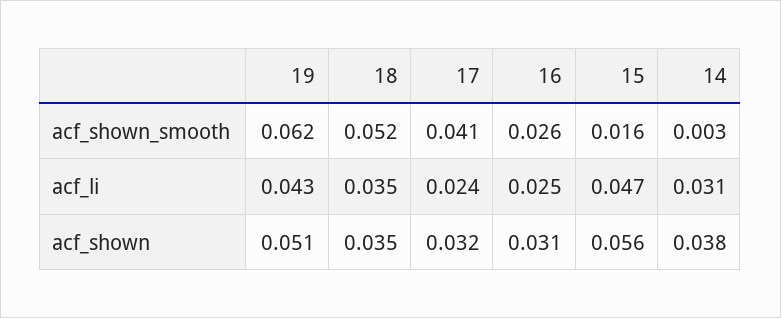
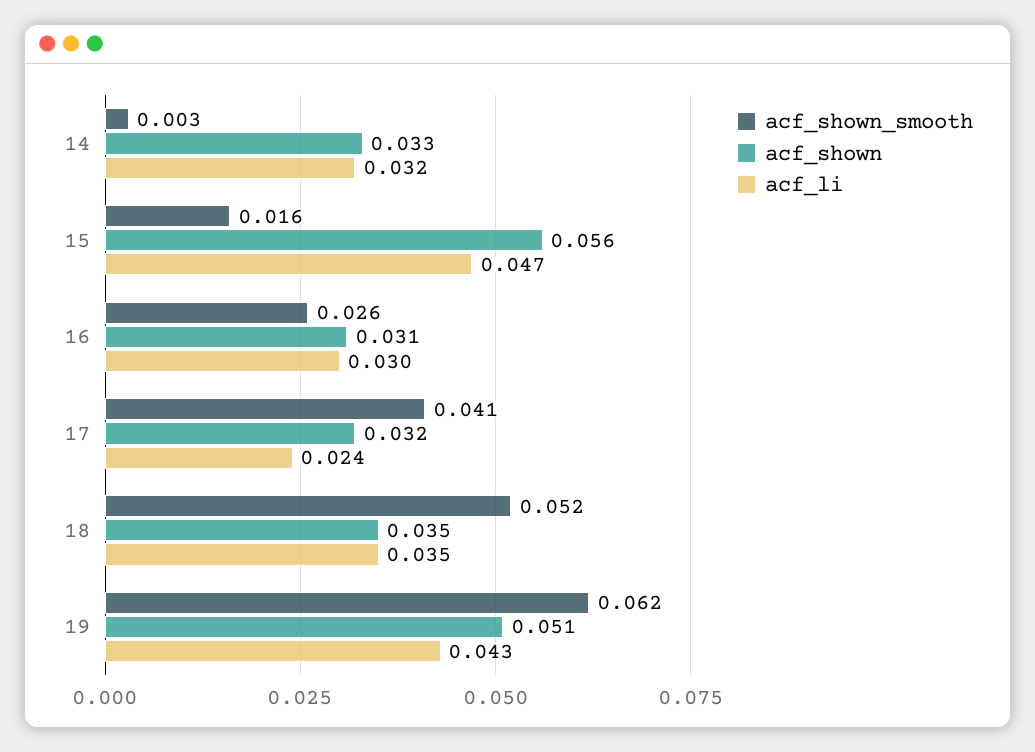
acf_li, 16: 0.025 -> 0.03
acf_li, 14: 0.031 -> 0.032
acf_shown, 14: 0.038 -> 0.033

